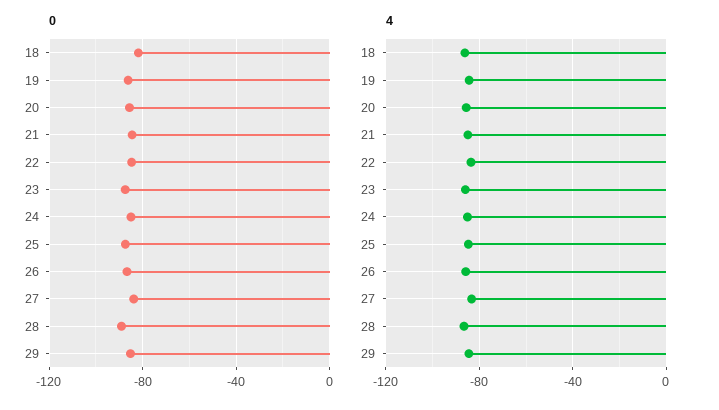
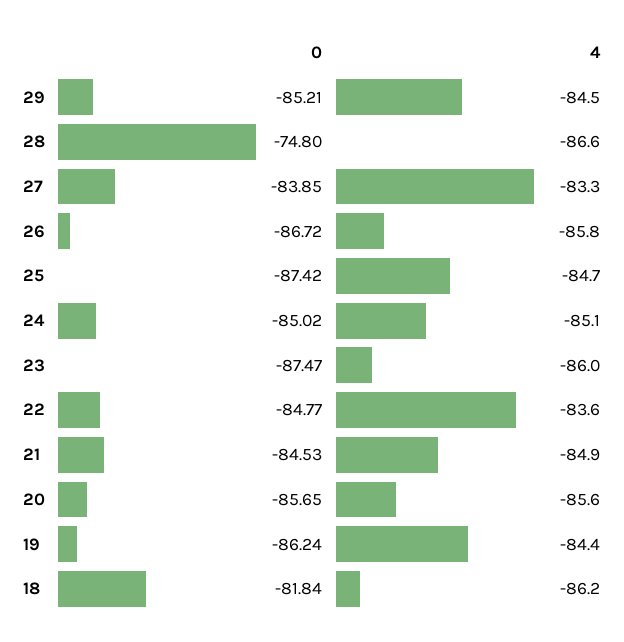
0, 28: -90 -> -74.8

